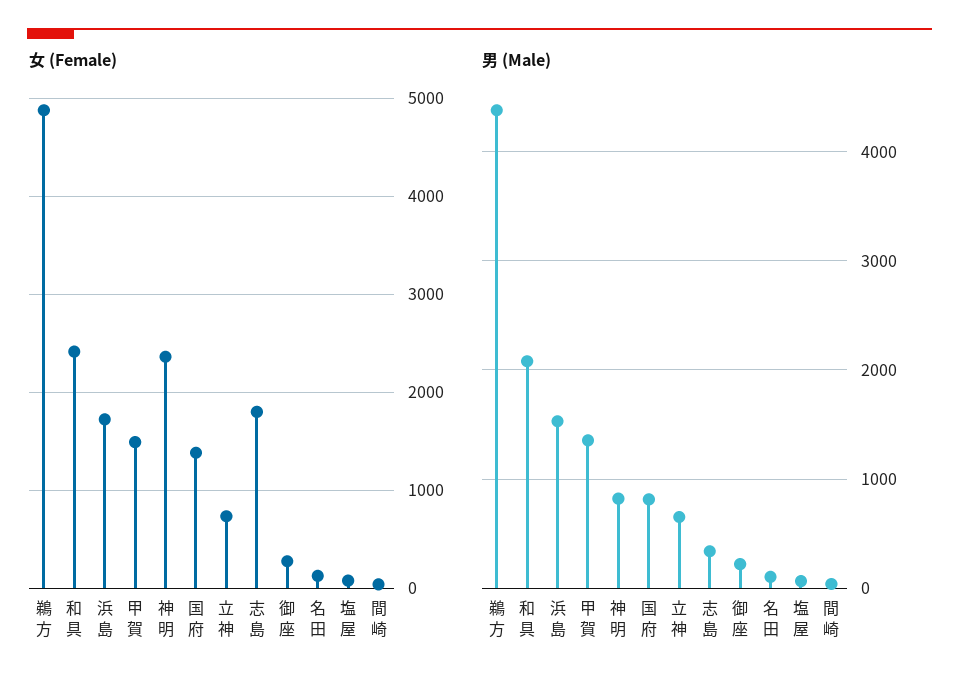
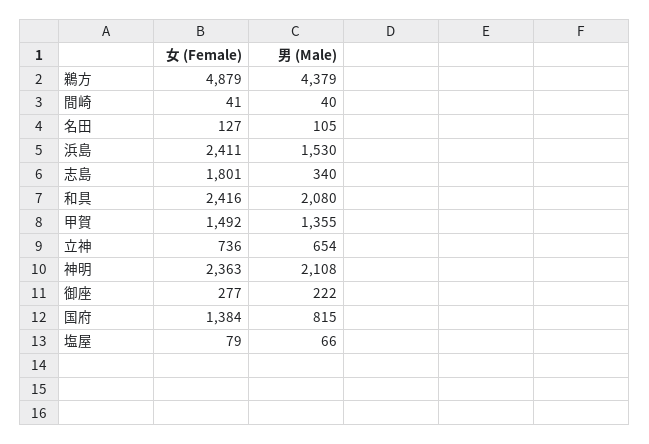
女 (Female), 浜島: 1700 -> 2411
男 (Male), 神明: 800 -> 2108

